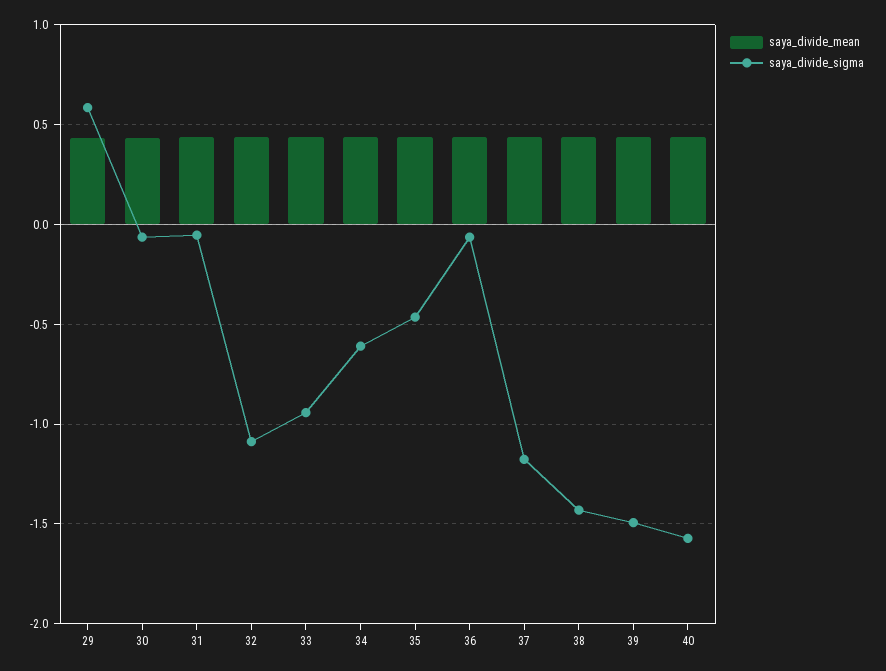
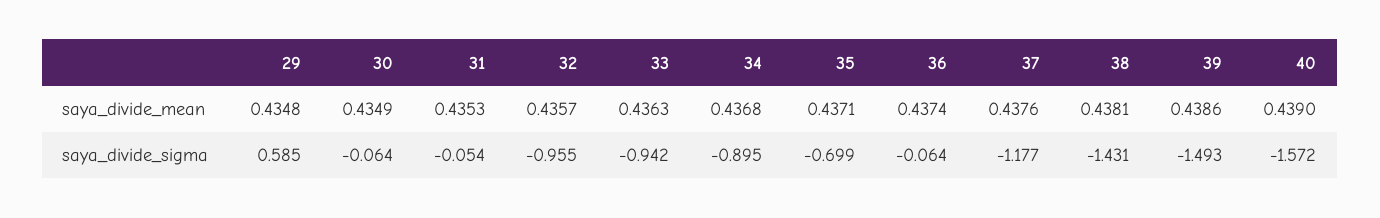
saya_divide_sigma, 32: -1.1 -> -0.955
saya_divide_sigma, 34: -0.6 -> -0.895
saya_divide_sigma, 35: -0.45 -> -0.699

